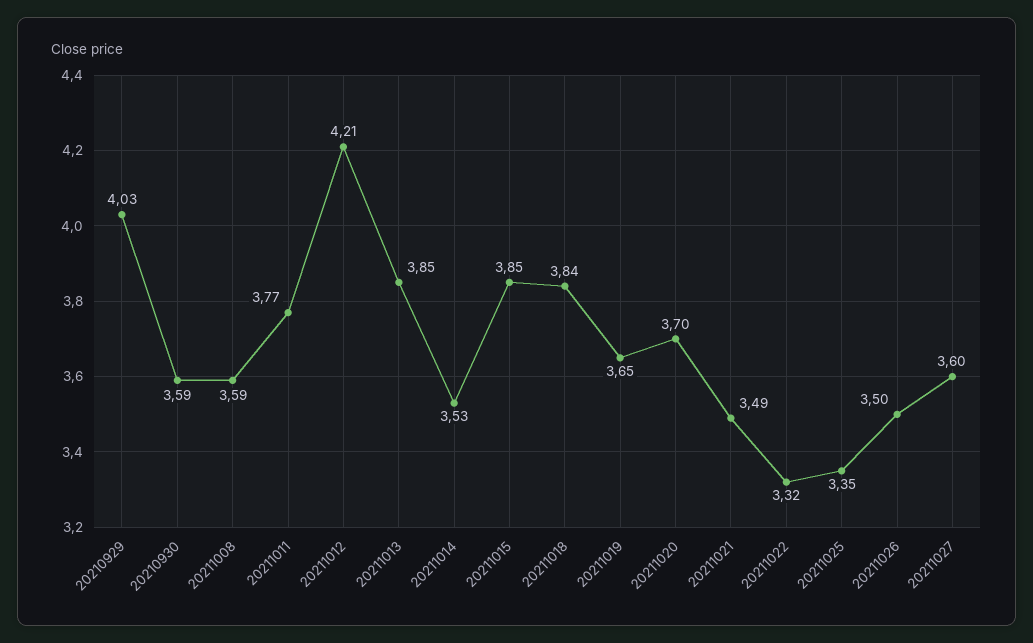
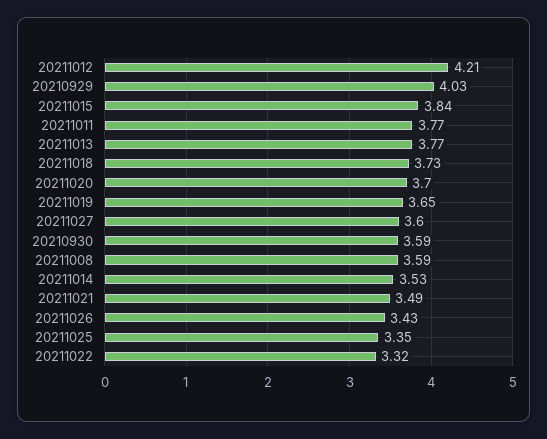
20211013: 3.85 -> 3.77
20211015: 3.85 -> 3.84
20211018: 3.84 -> 3.73
20211026: 3.5 -> 3.43

